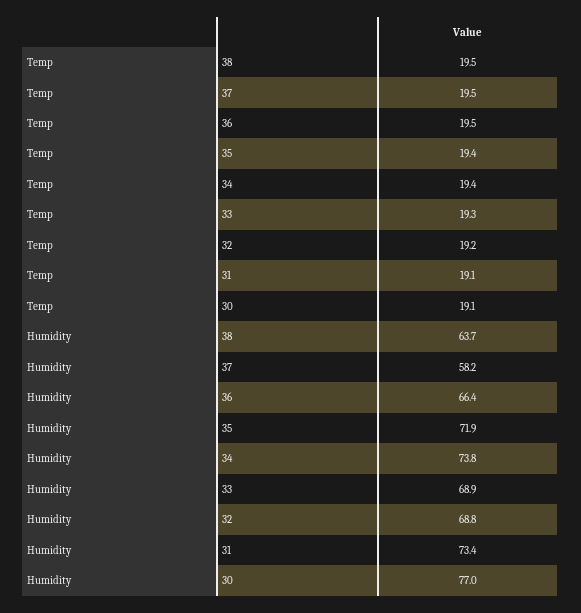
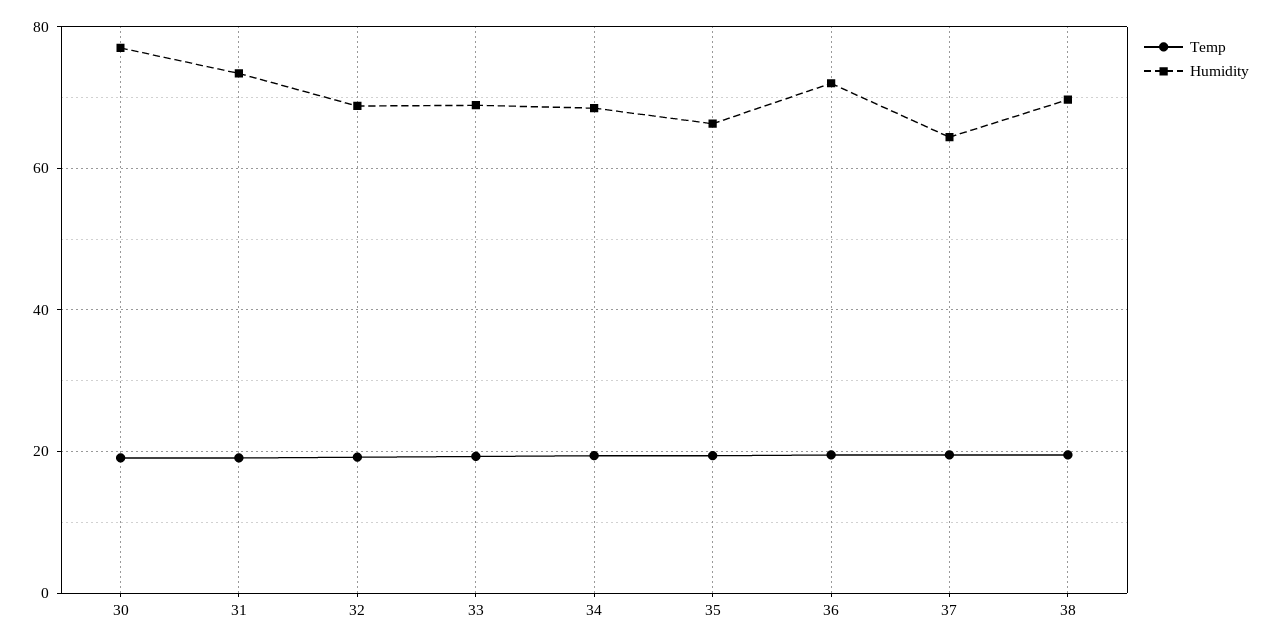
Humidity, 38: 63.7 -> 70
Humidity, 37: 58.2 -> 64
Humidity, 36: 66.4 -> 72
Humidity, 35: 71.9 -> 66
Humidity, 34: 73.8 -> 68

